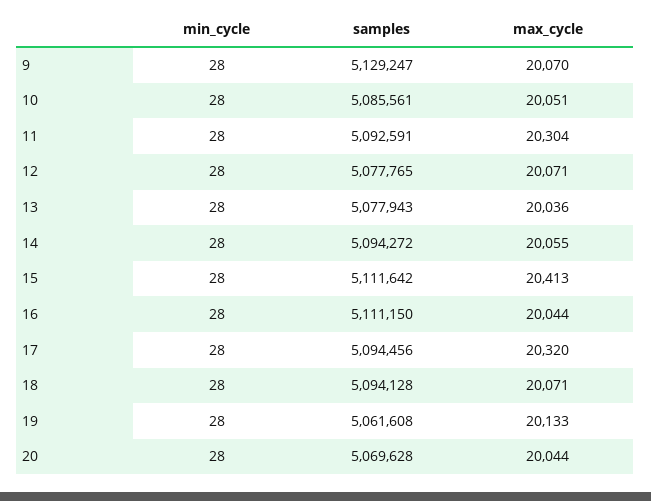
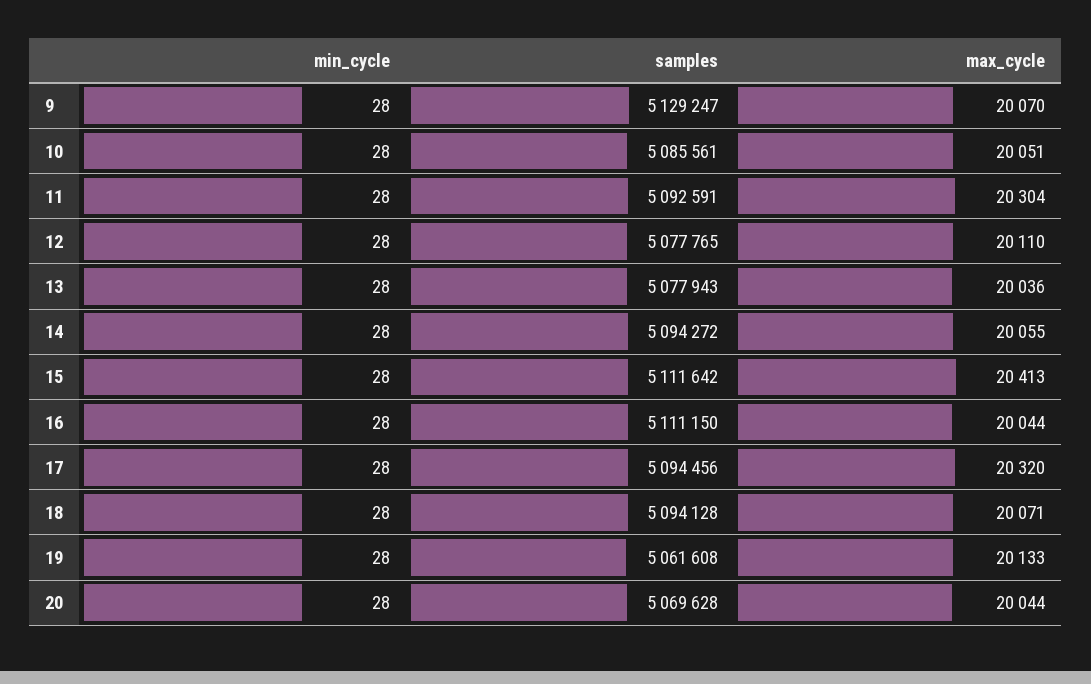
max_cycle, 12: 20071 -> 20110

